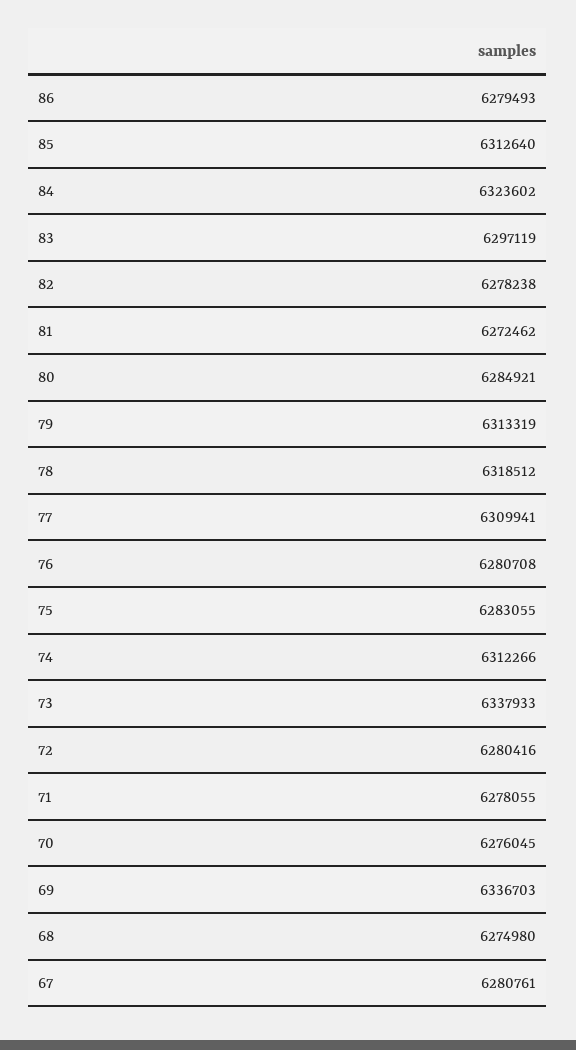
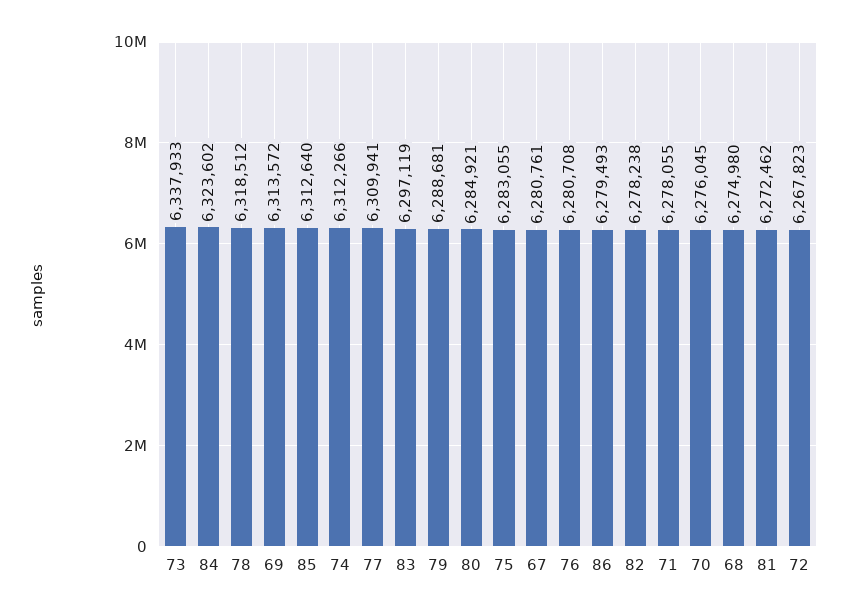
79: 6313319 -> 6288681
72: 6280416 -> 6267823
69: 6336703 -> 6313572

